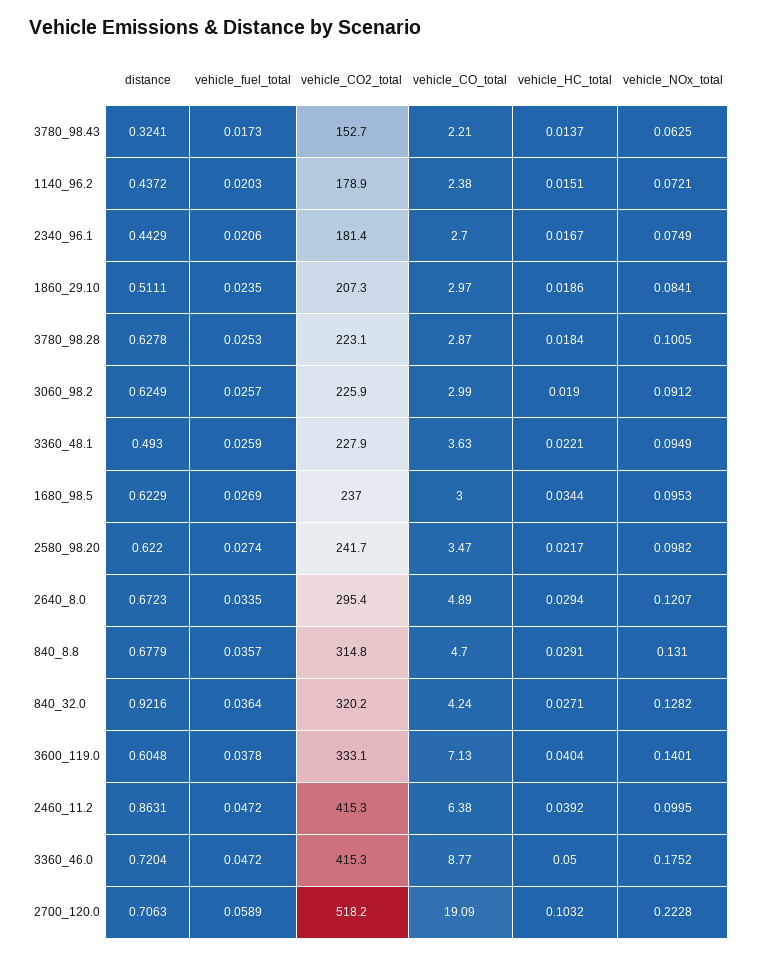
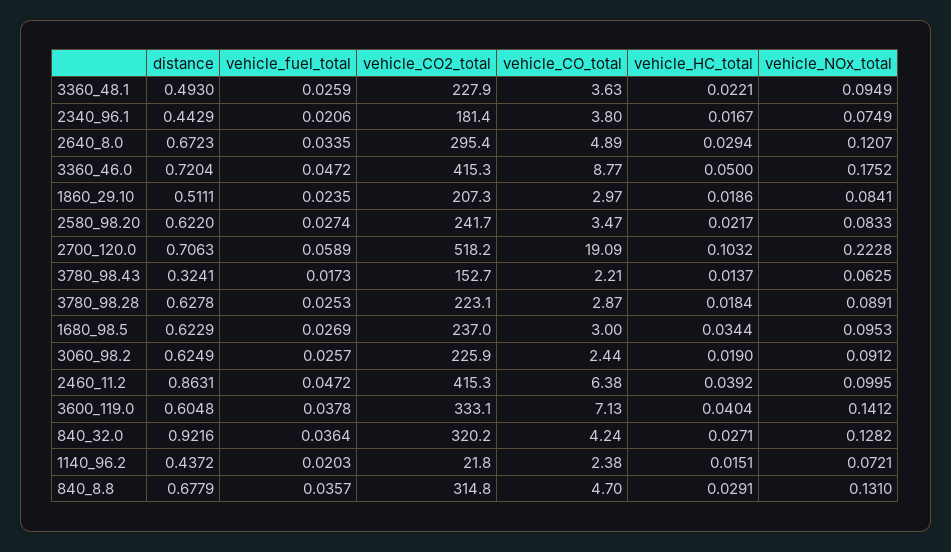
vehicle_CO2_total, 1140_96.2: 178.9 -> 21.8
vehicle_CO_total, 2340_96.1: 2.7 -> 3.8
vehicle_NOx_total, 3780_98.28: 0.1005 -> 0.0891
vehicle_CO_total, 3060_98.2: 2.99 -> 2.44
vehicle_NOx_total, 2580_98.20: 0.0982 -> 0.0833
vehicle_NOx_total, 3600_119.0: 0.1401 -> 0.1412

